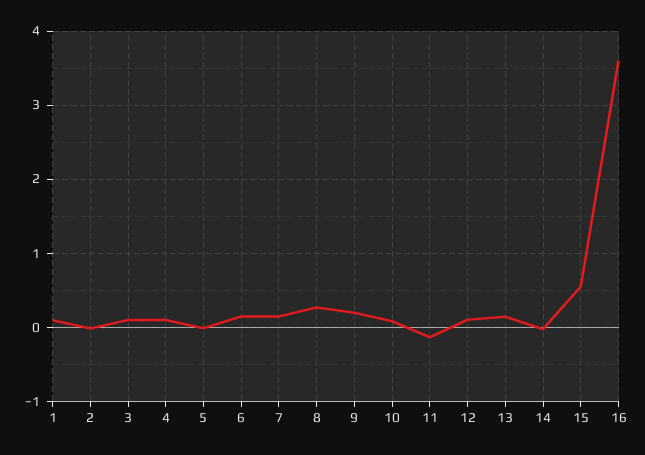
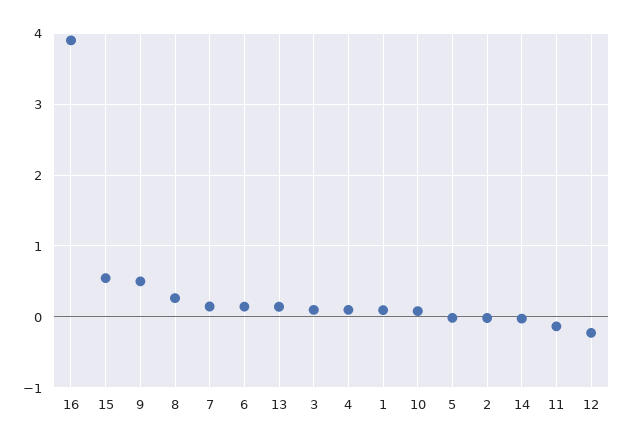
9: 0.2 -> 0.5
12: 0.1 -> -0.2
16: 3.6 -> 3.9

